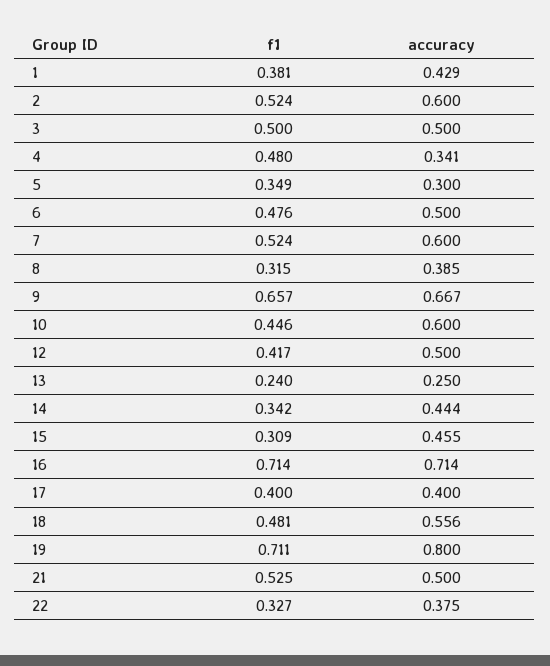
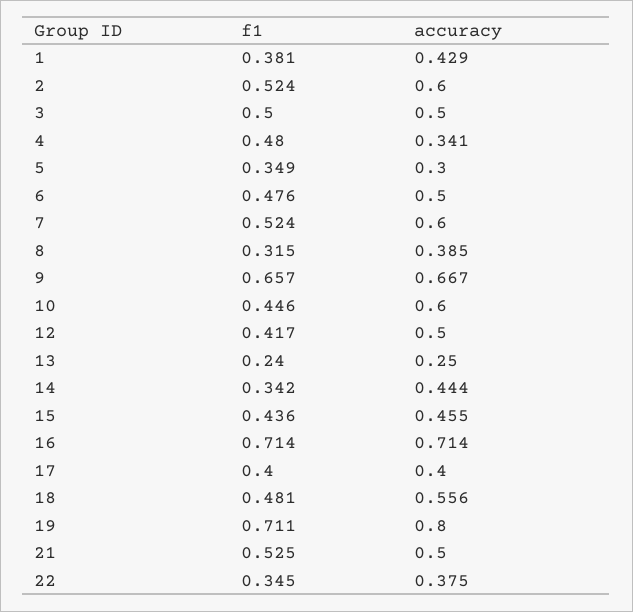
f1, 15: 0.309 -> 0.436
f1, 22: 0.327 -> 0.345

